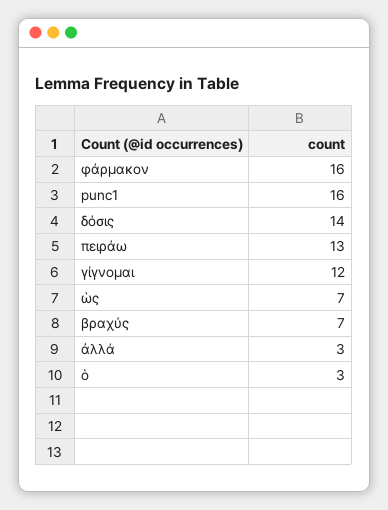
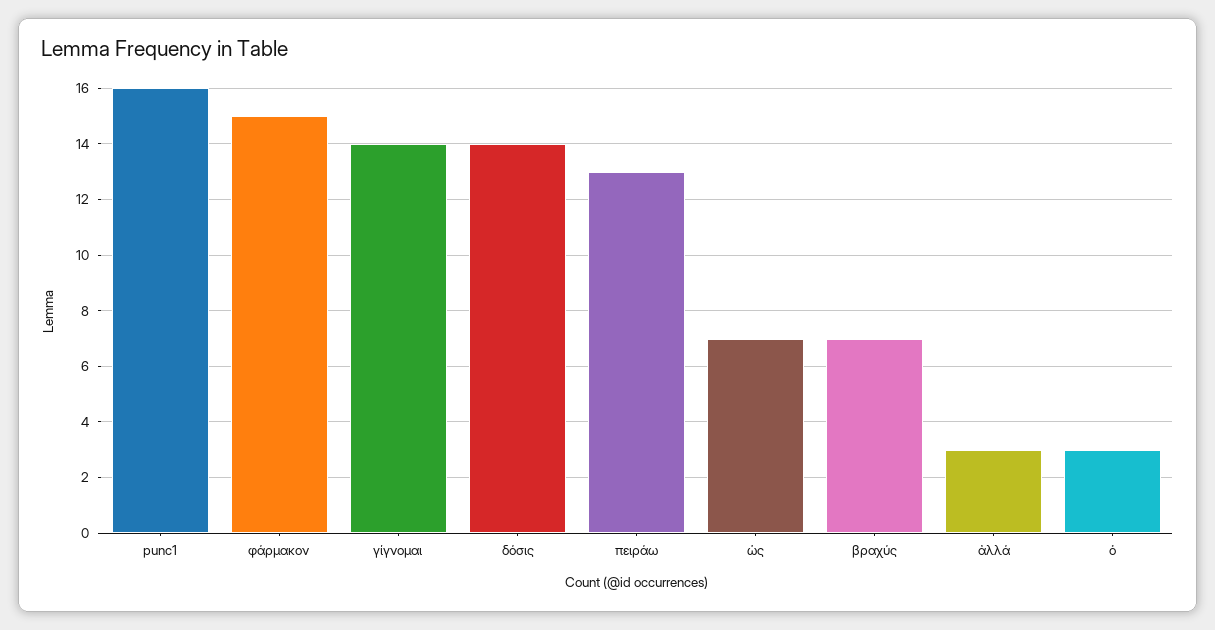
φάρμακον: 16 -> 15
γίγνομαι: 12 -> 14

